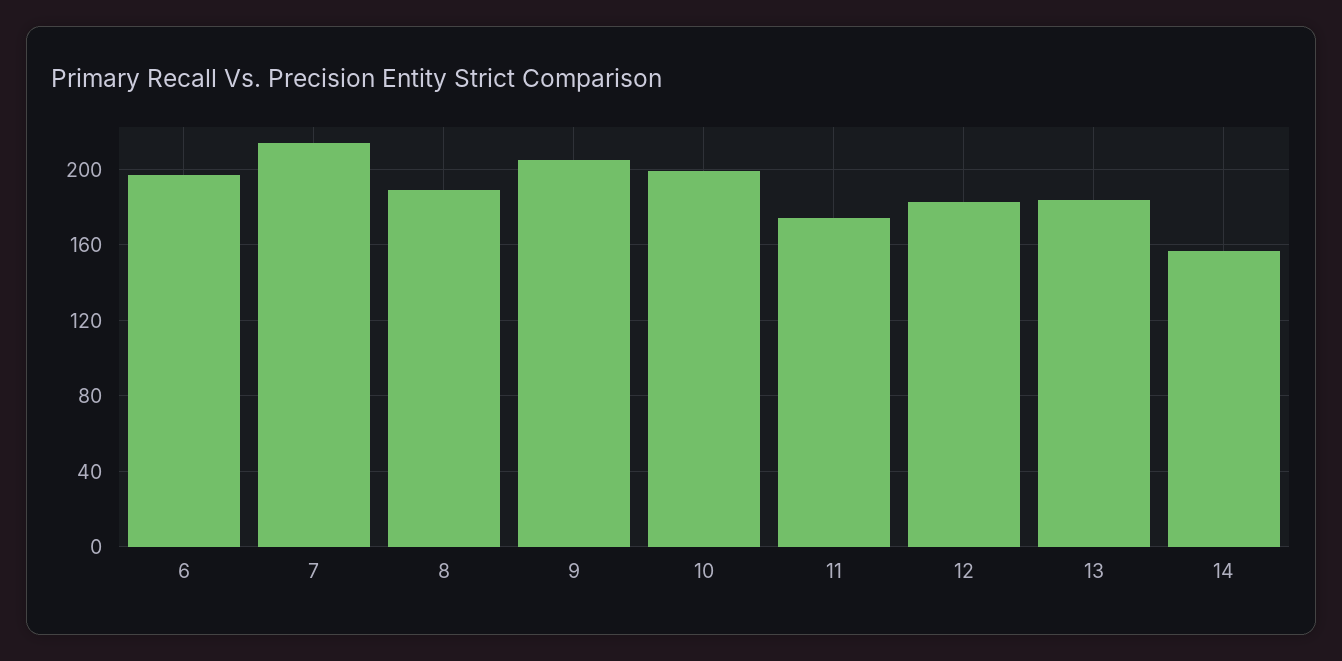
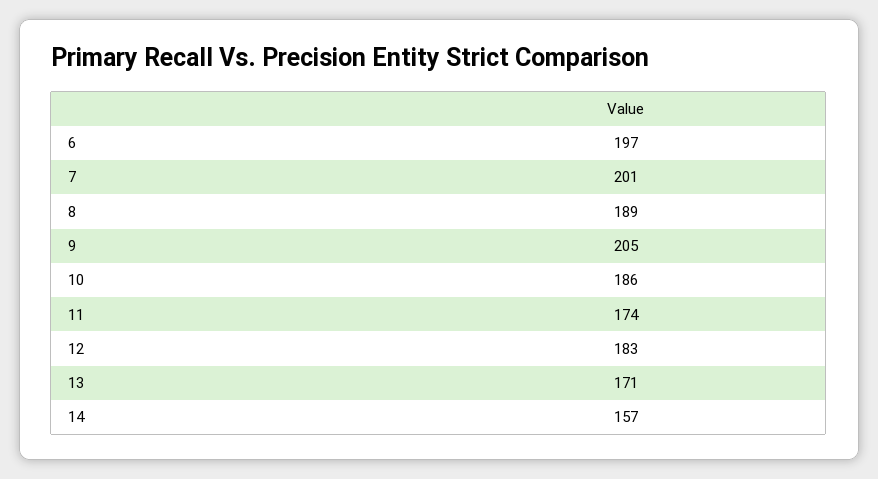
7: 215 -> 201
10: 200 -> 186
13: 185 -> 171

